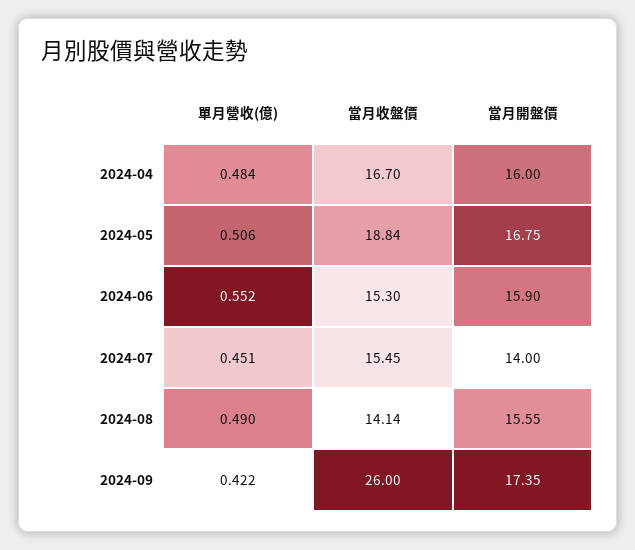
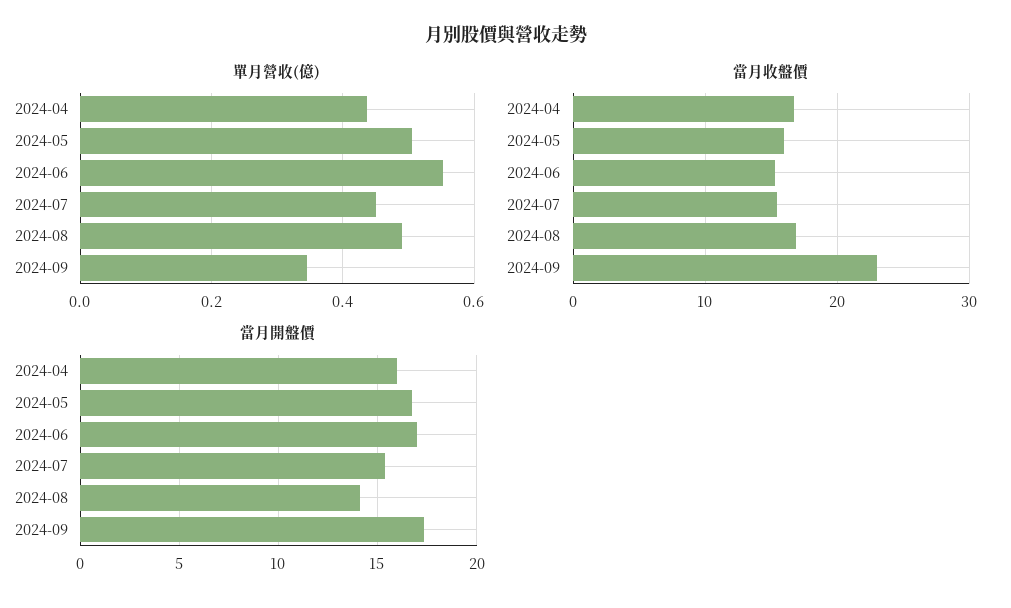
單月營收(億), 2024-04: 0.484 -> 0.44
當月收盤價, 2024-05: 18.84 -> 16
當月開盤價, 2024-06: 15.9 -> 17
當月開盤價, 2024-07: 14 -> 15.5
當月收盤價, 2024-08: 14.14 -> 17
當月開盤價, 2024-08: 15.55 -> 14
單月營收(億), 2024-09: 0.422 -> 0.34
當月收盤價, 2024-09: 26 -> 23

